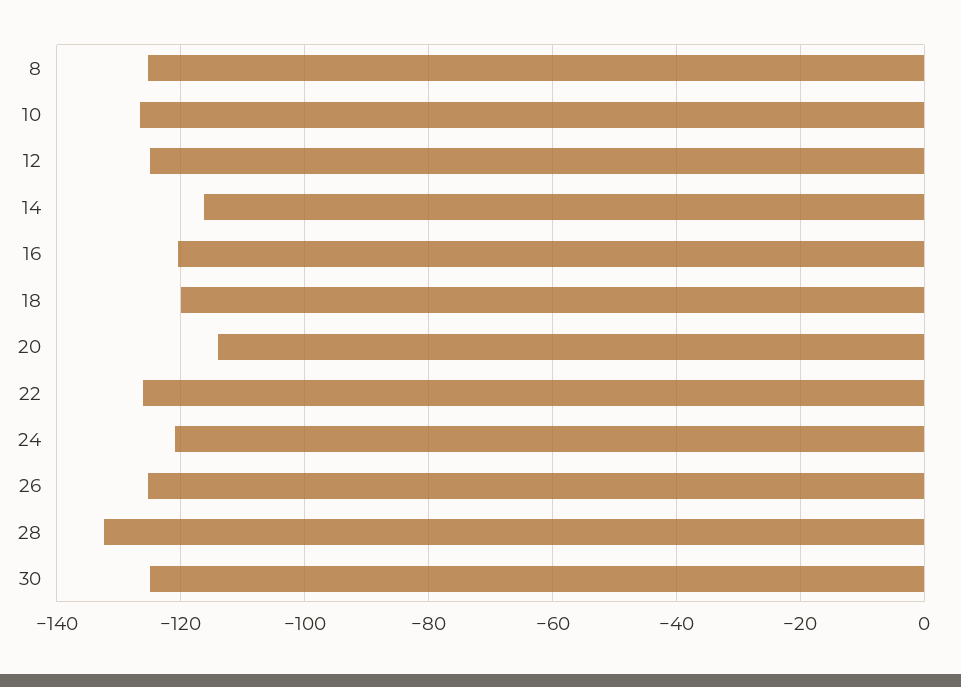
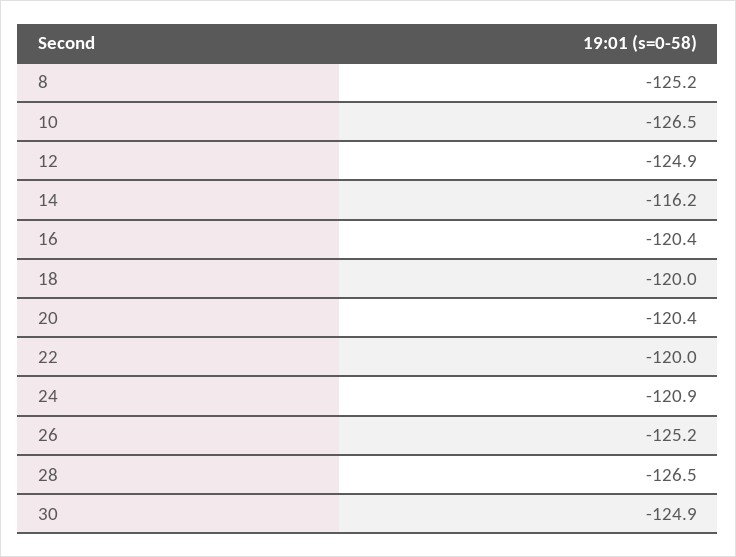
20: -114 -> -120.4
22: -126 -> -120
28: -132 -> -126.5

